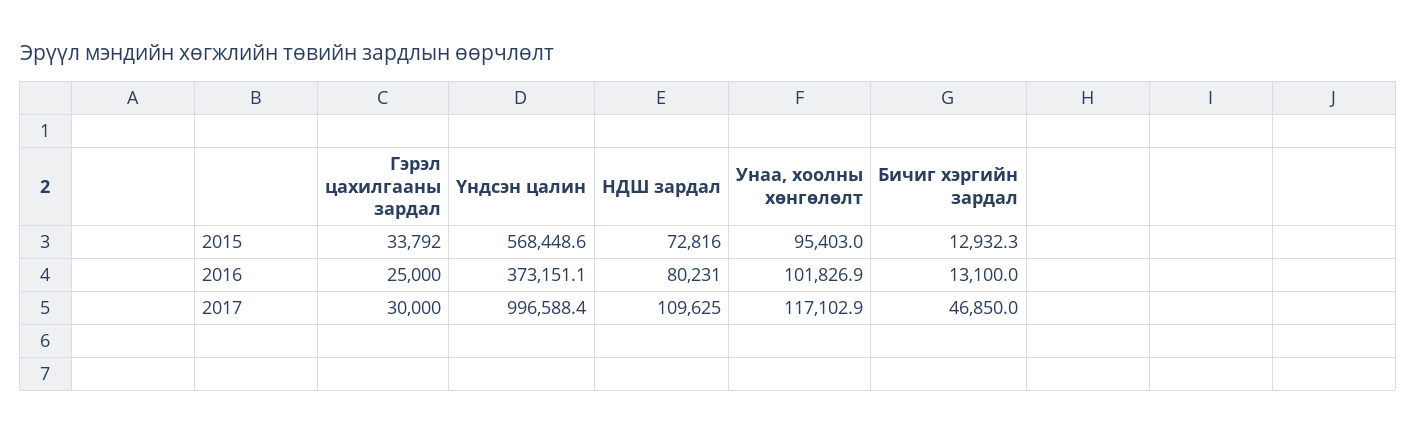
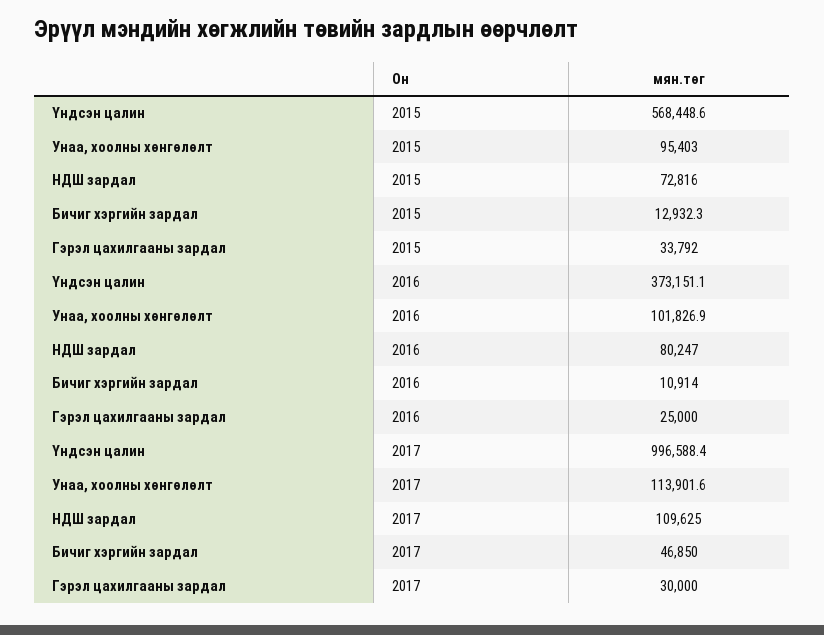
НДШ зардал, 2016: 80231 -> 80247
Бичиг хэргийн зардал, 2016: 13100 -> 10914
Унаа, хоолны хөнгөлөлт, 2017: 117102.9 -> 113901.6

